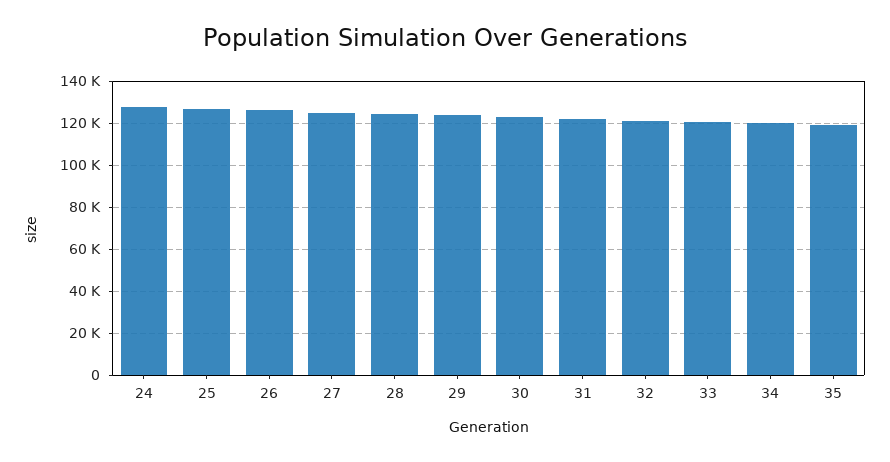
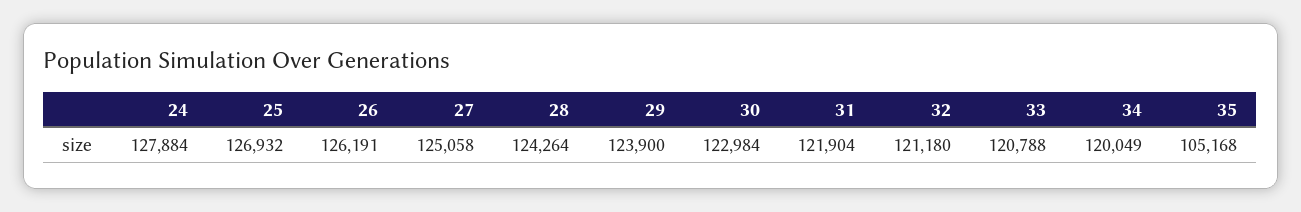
35: 120000 -> 105168

